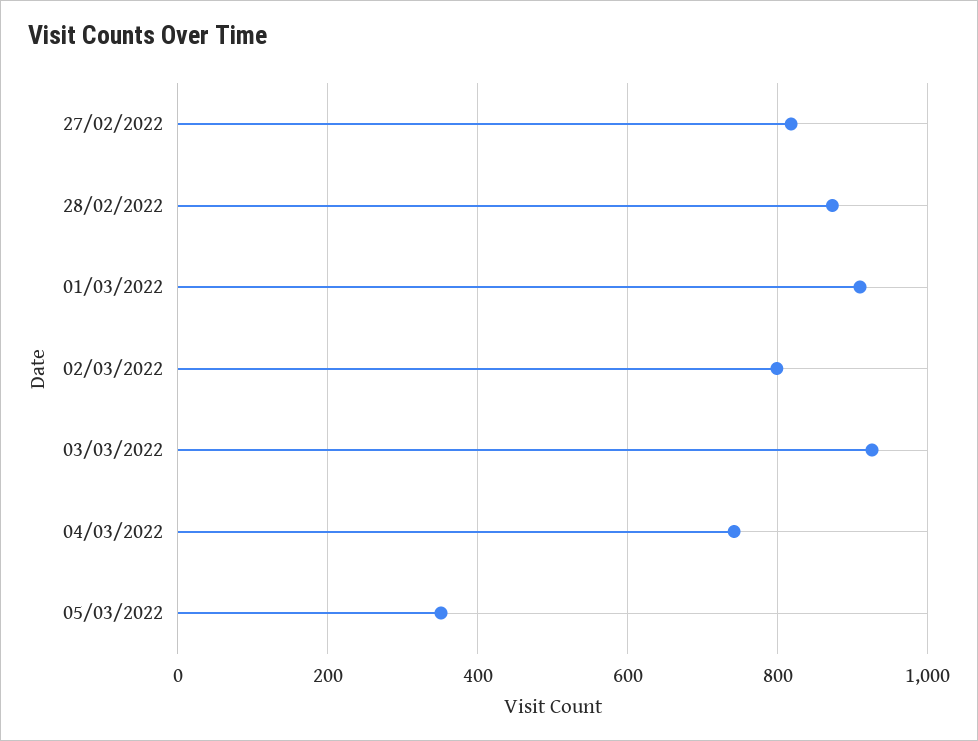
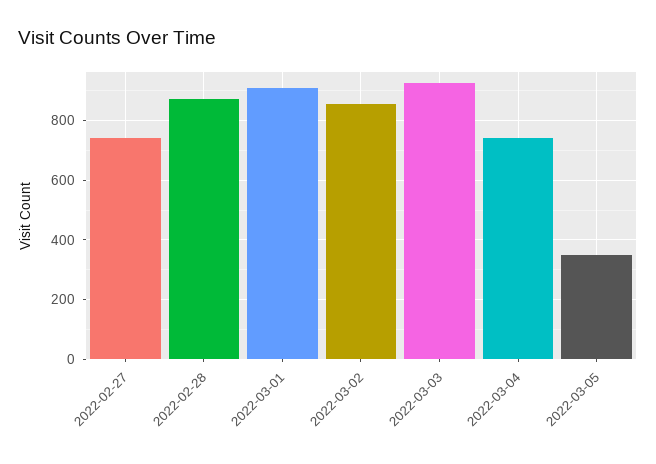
27/02/2022: 820 -> 750
02/03/2022: 800 -> 850

